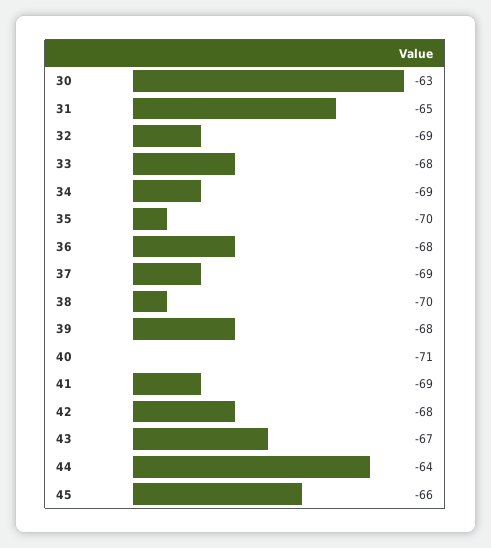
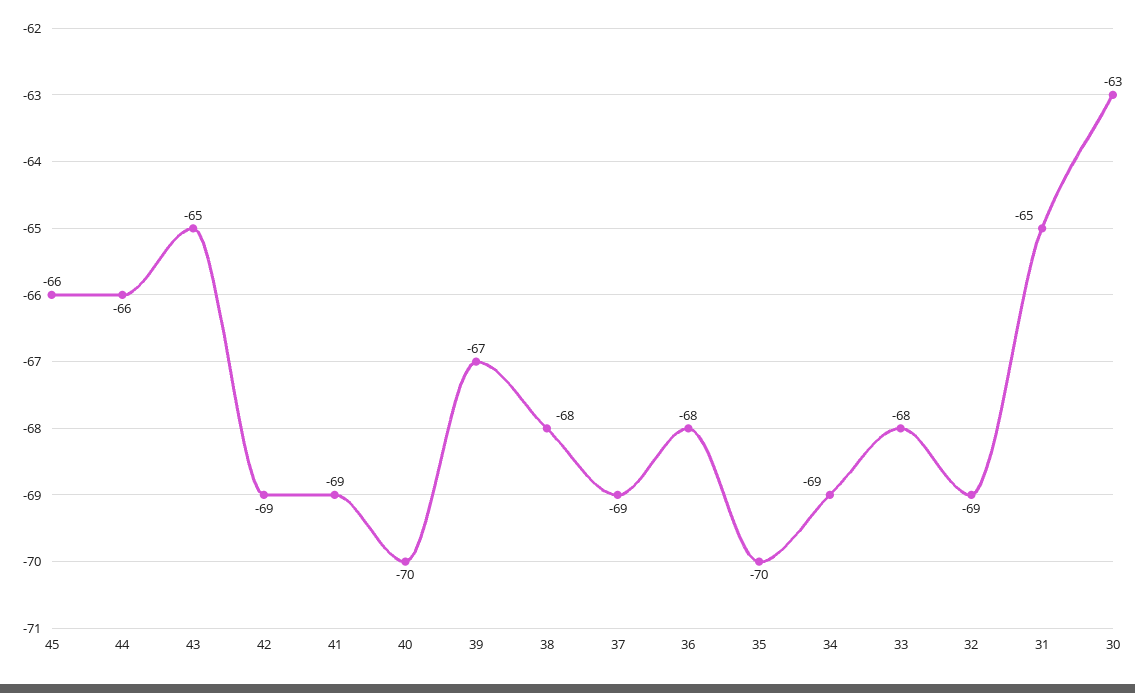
38: -70 -> -68
39: -68 -> -67
40: -71 -> -70
42: -68 -> -69
43: -67 -> -65
44: -64 -> -66

